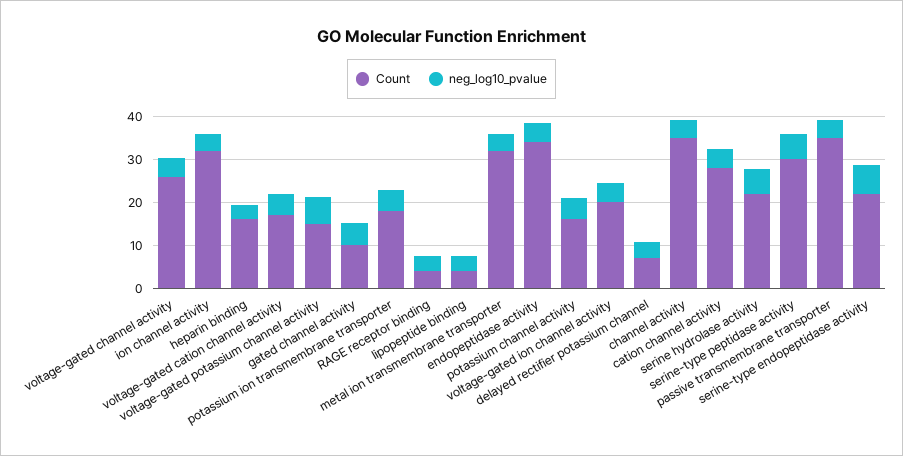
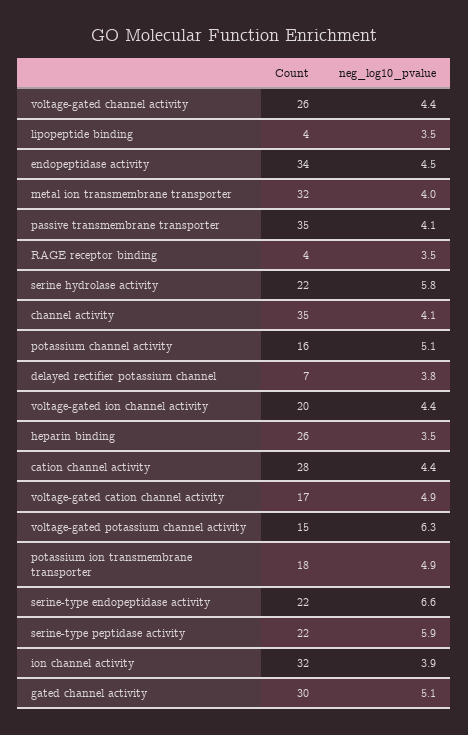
Count, heparin binding: 16 -> 26
Count, gated channel activity: 10 -> 30
Count, serine-type peptidase activity: 30 -> 22

